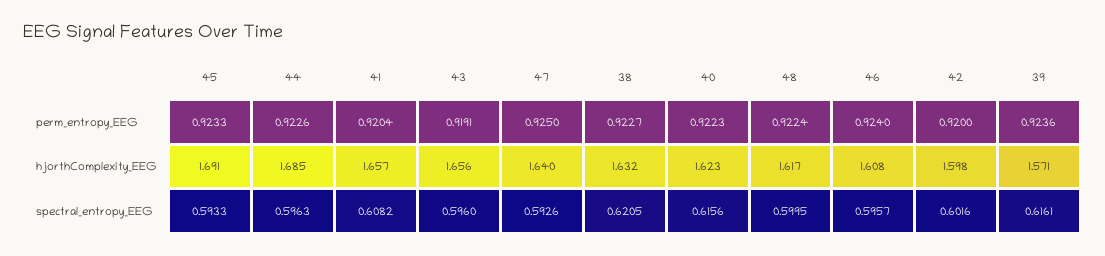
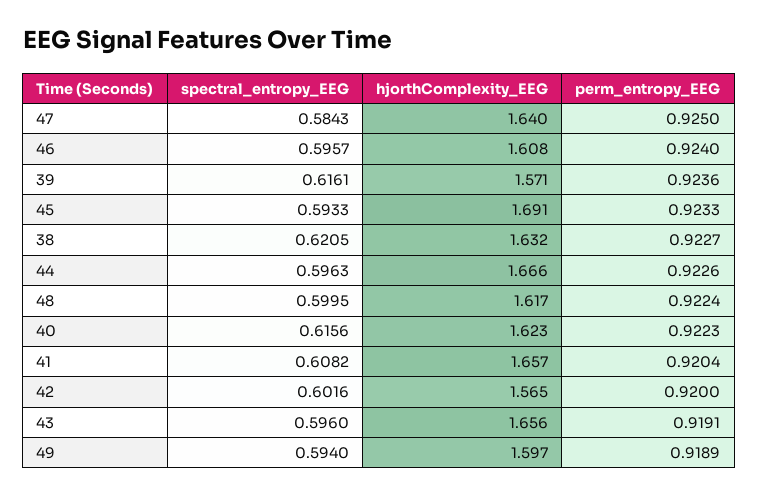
44, hjorthComplexity_EEG: 1.685 -> 1.666
42, hjorthComplexity_EEG: 1.598 -> 1.565
47, spectral_entropy_EEG: 0.5926 -> 0.5843
49, spectral_entropy_EEG: none -> 0.594
49, hjorthComplexity_EEG: none -> 1.597
49, perm_entropy_EEG: none -> 0.9189

